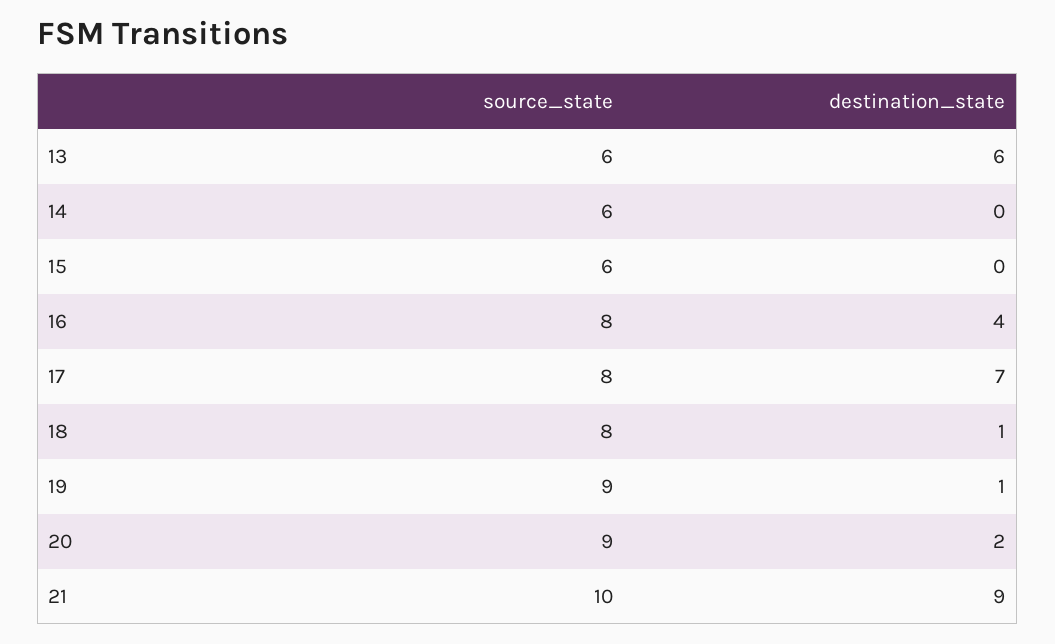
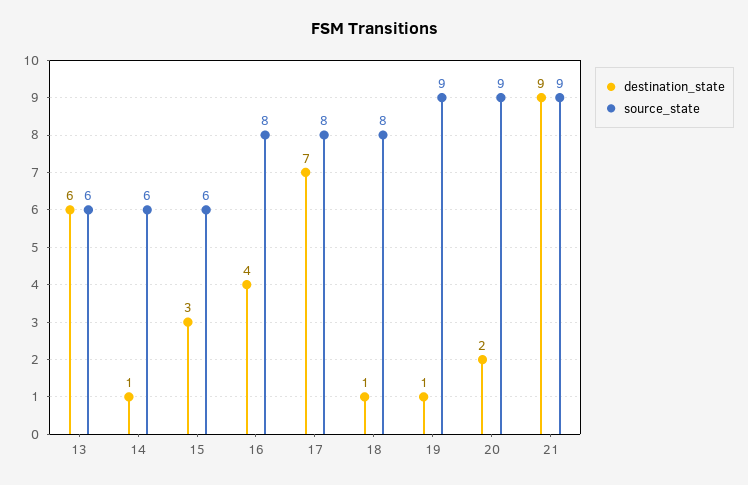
destination_state, 14: 0 -> 1
destination_state, 15: 0 -> 3
source_state, 21: 10 -> 9

